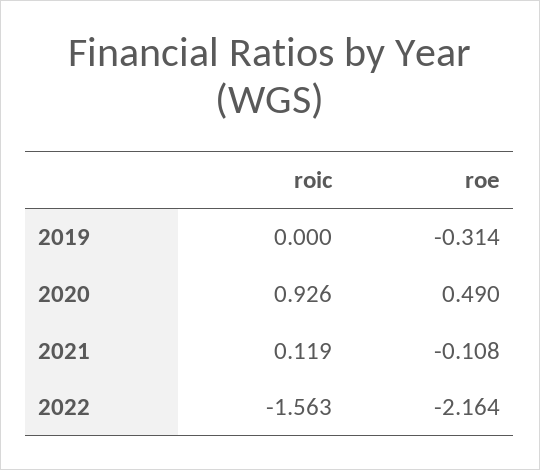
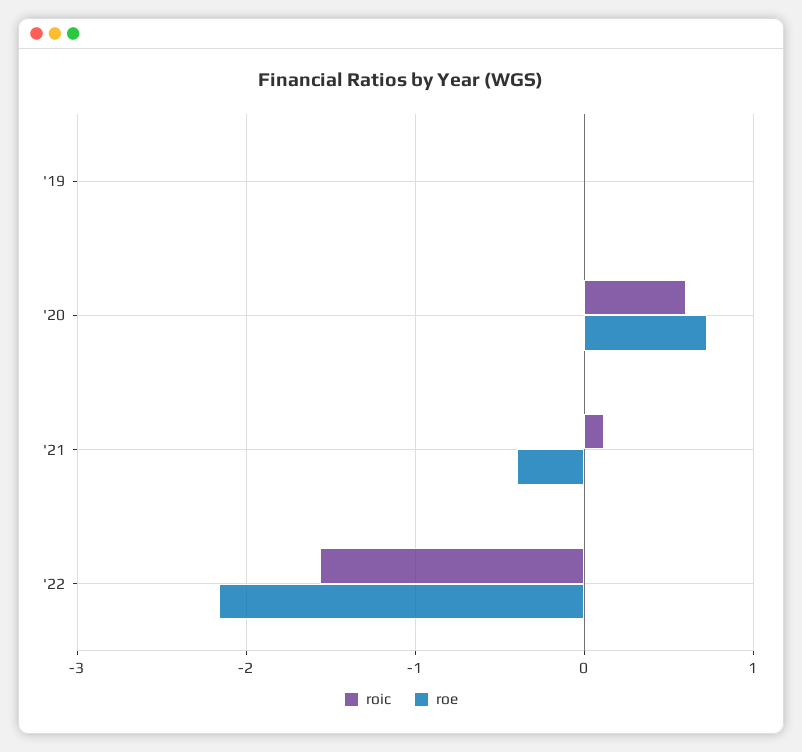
roe, 2019: -0.314 -> 0
roic, 2020: 0.926 -> 0.6
roe, 2020: 0.49 -> 0.7
roe, 2021: -0.108 -> -0.4

